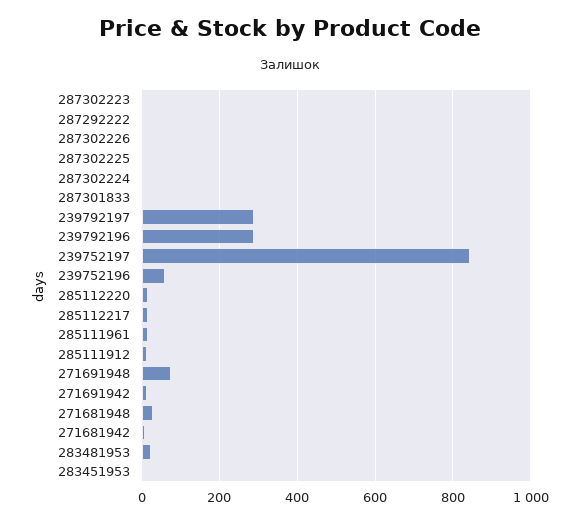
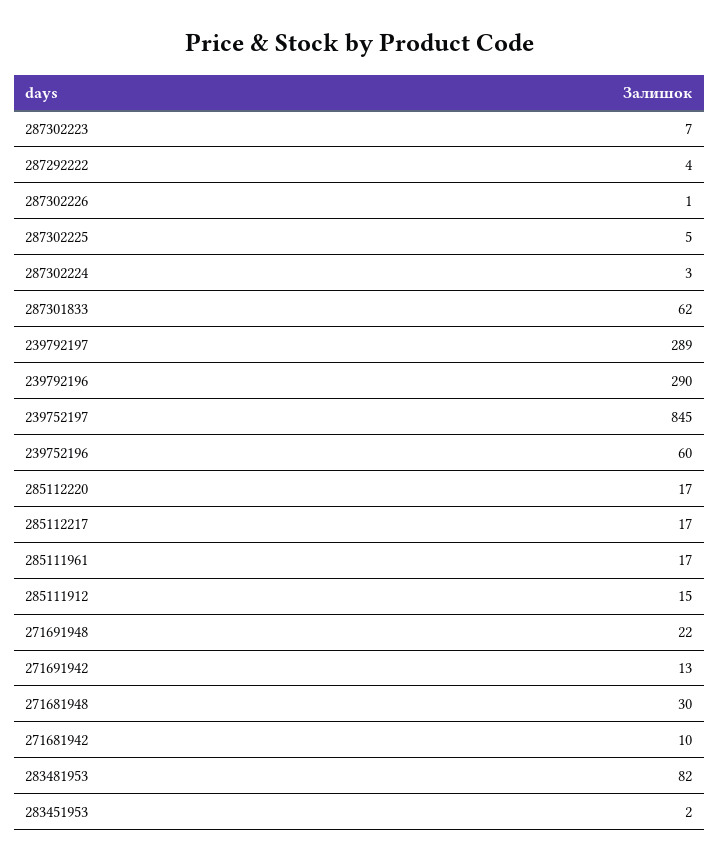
287301833: 0 -> 62
271691948: 80 -> 22
283481953: 20 -> 82

